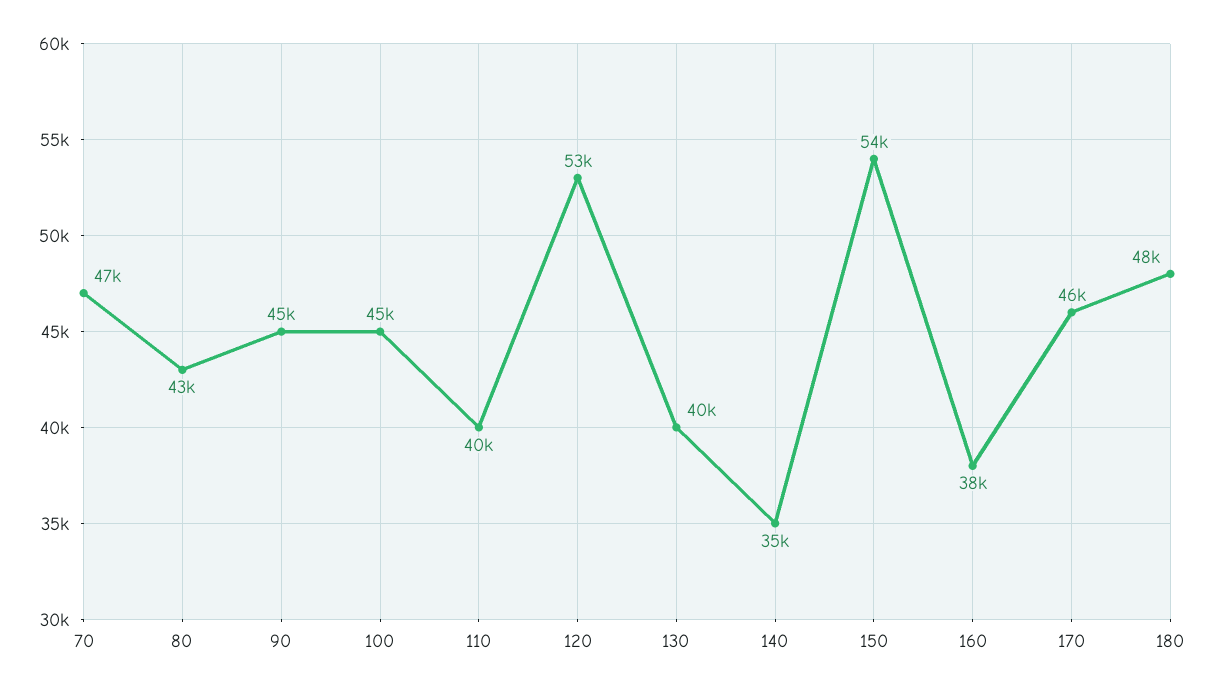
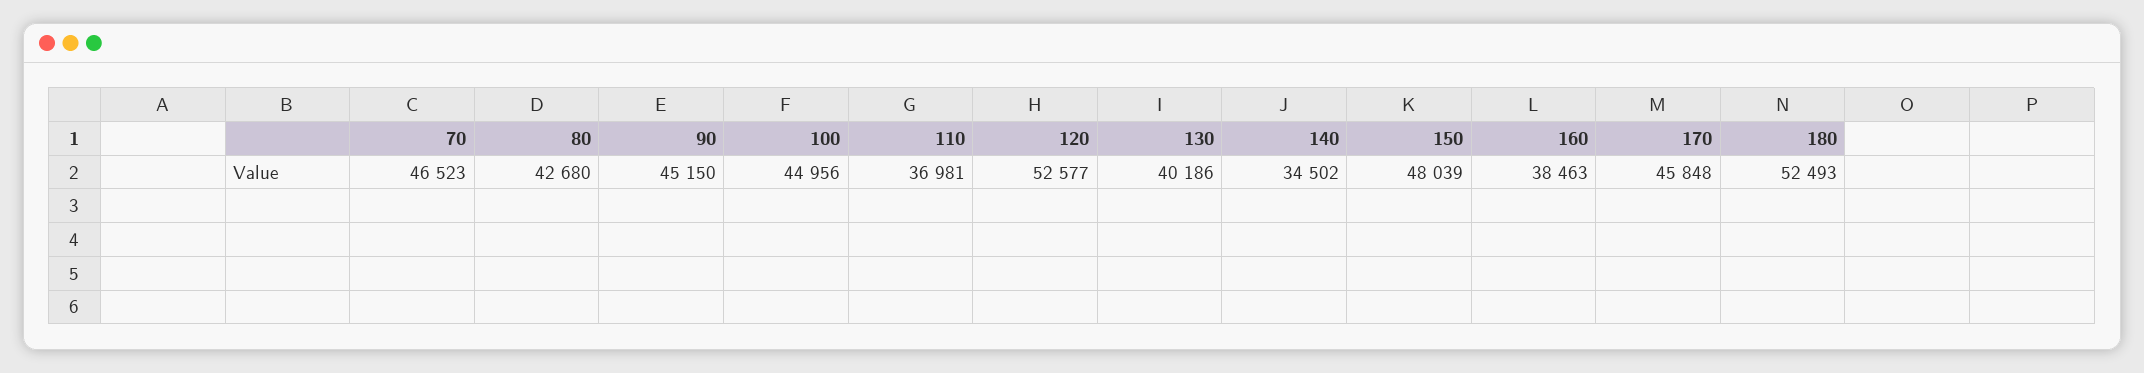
110: 40000 -> 36981
150: 54000 -> 48039
180: 48000 -> 52493

